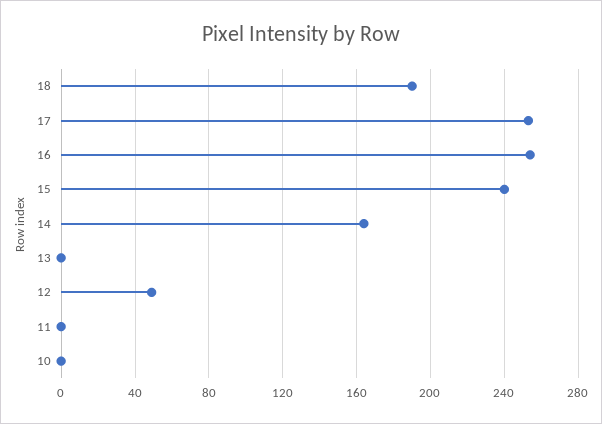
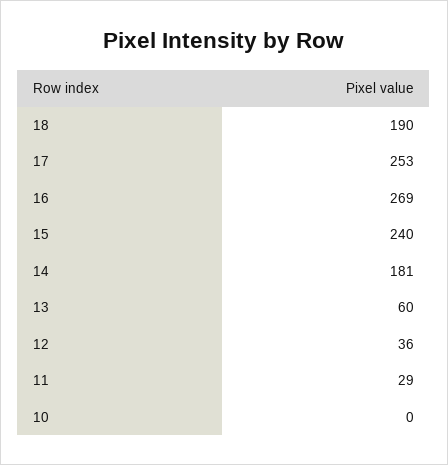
16: 255 -> 269
14: 165 -> 181
13: 0 -> 60
12: 50 -> 36
11: 0 -> 29

